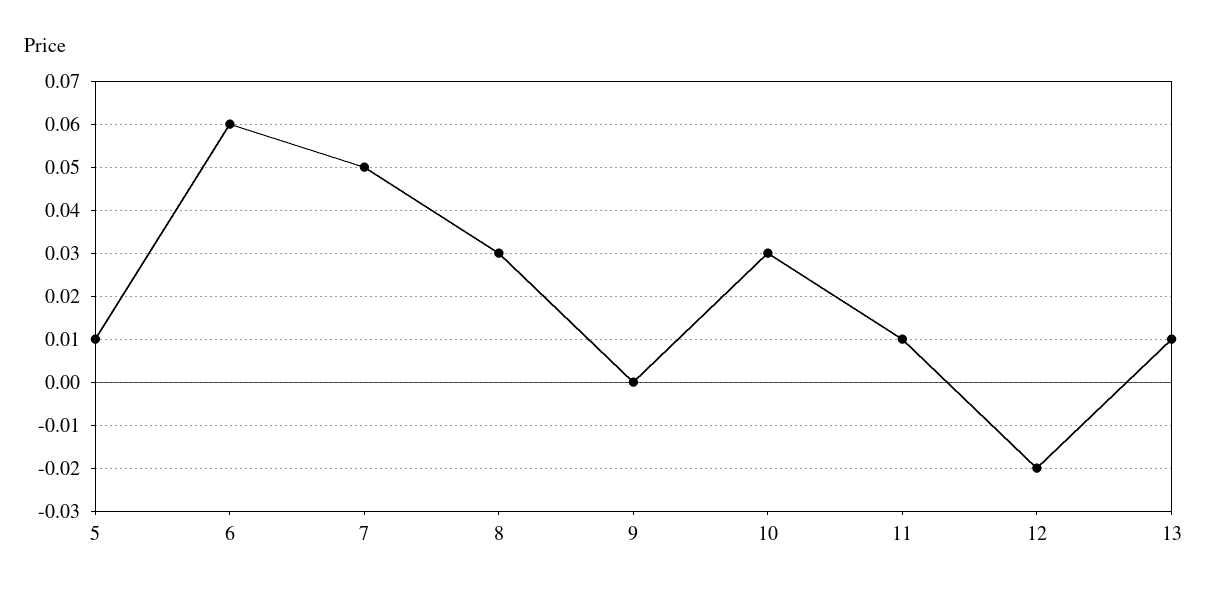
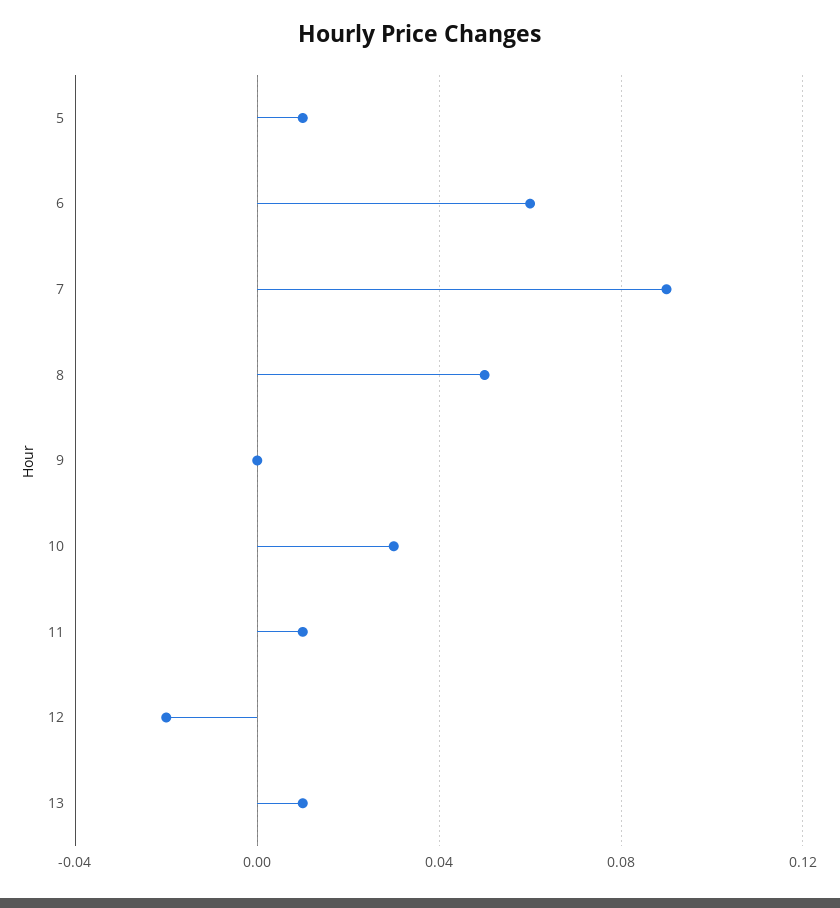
7: 0.05 -> 0.09
8: 0.03 -> 0.05

